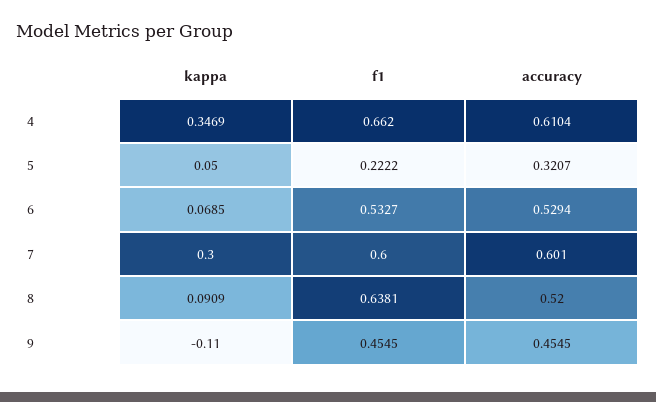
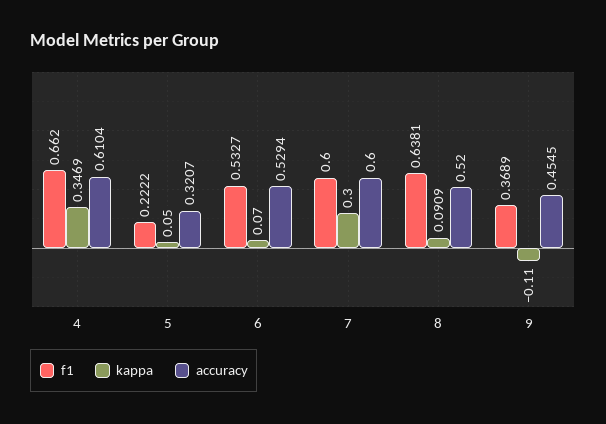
kappa, 6: 0.0685 -> 0.07
accuracy, 7: 0.601 -> 0.6
f1, 9: 0.4545 -> 0.3689

